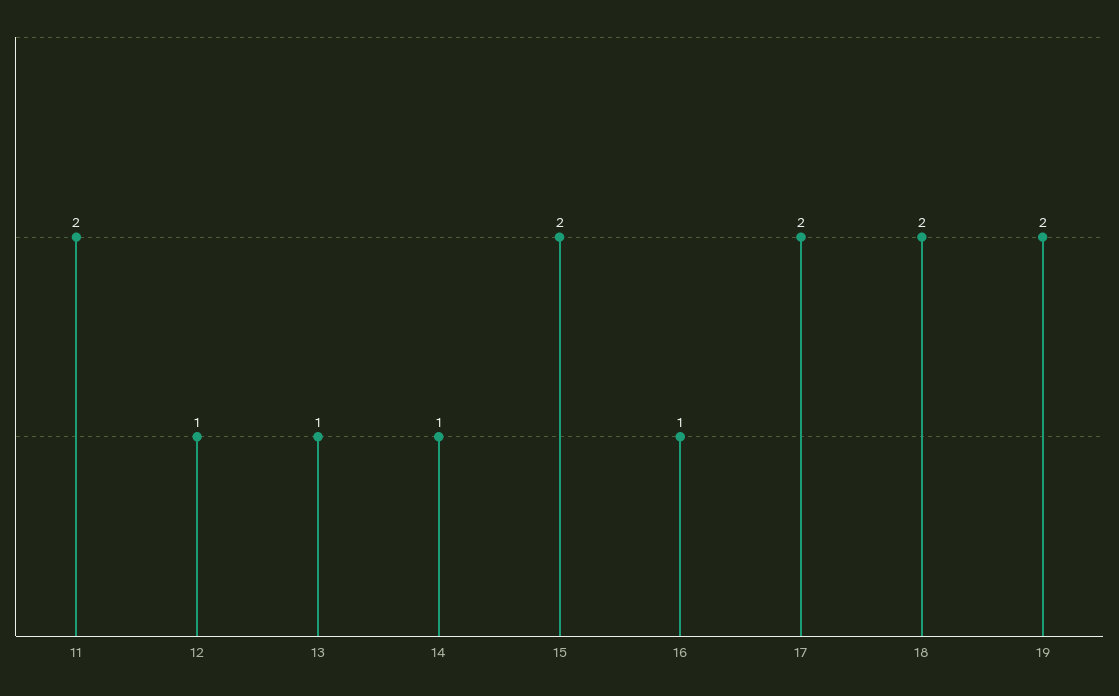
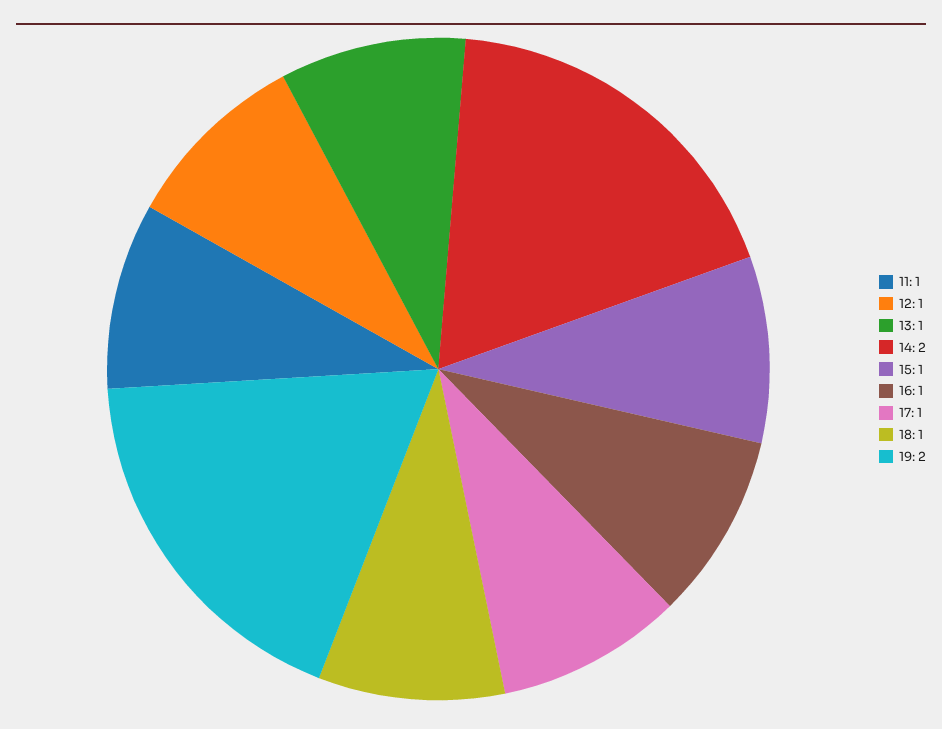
11: 2 -> 1
14: 1 -> 2
15: 2 -> 1
17: 2 -> 1
18: 2 -> 1

